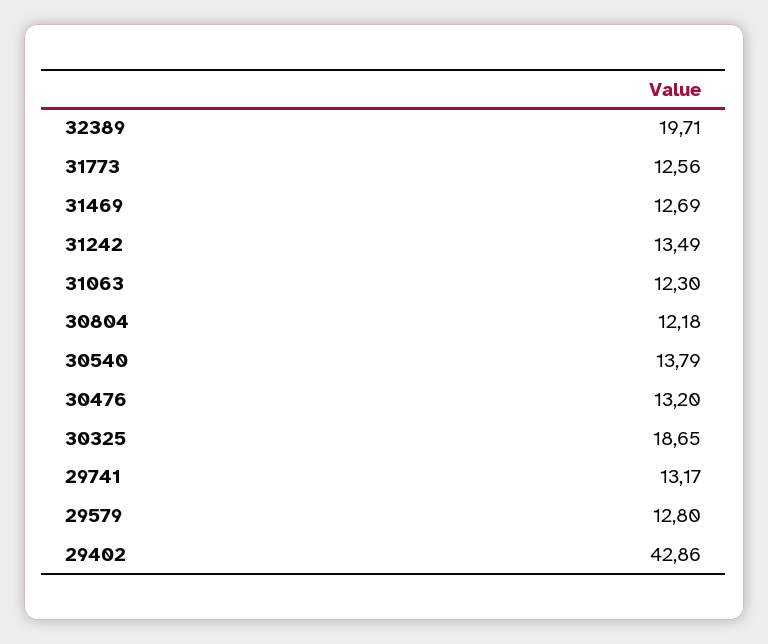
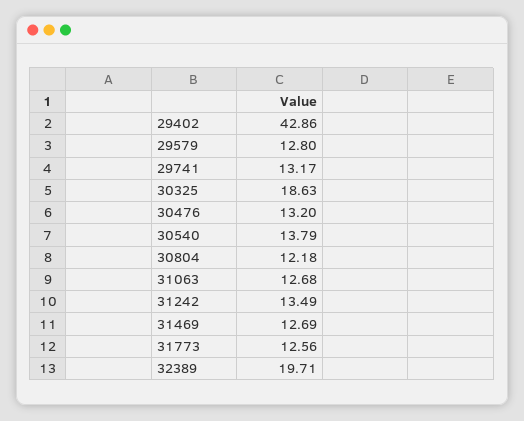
31063: 12.3 -> 12.68
30325: 18.65 -> 18.63

